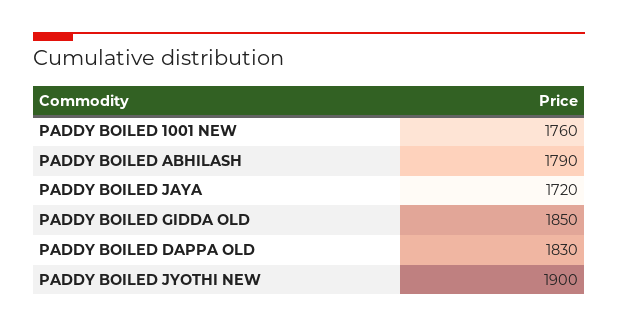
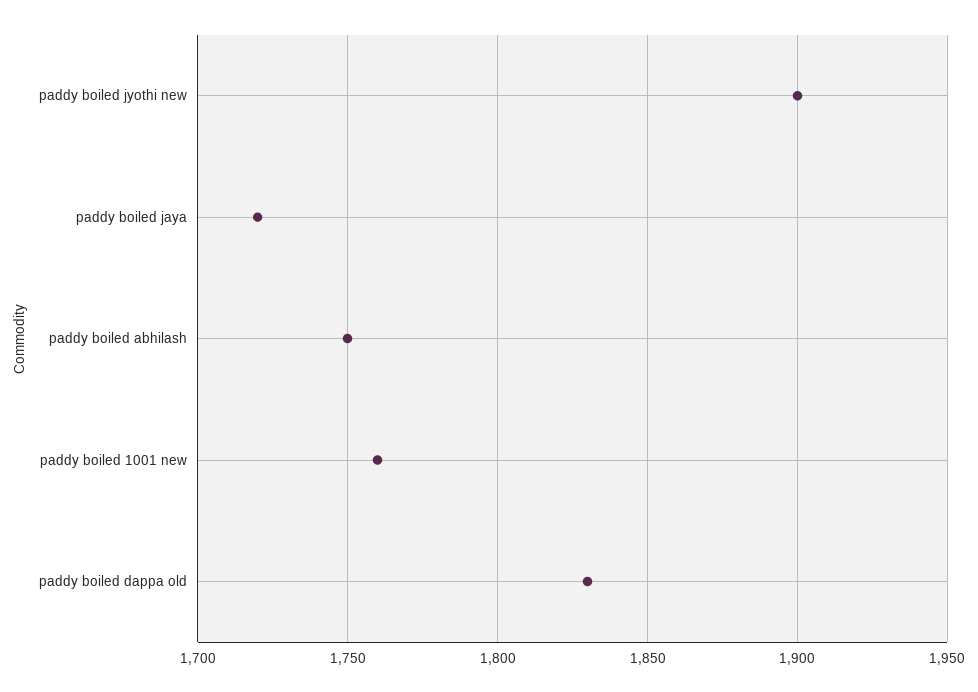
PADDY BOILED ABHILASH: 1790 -> 1750
PADDY BOILED GIDDA OLD: 1850 -> none

